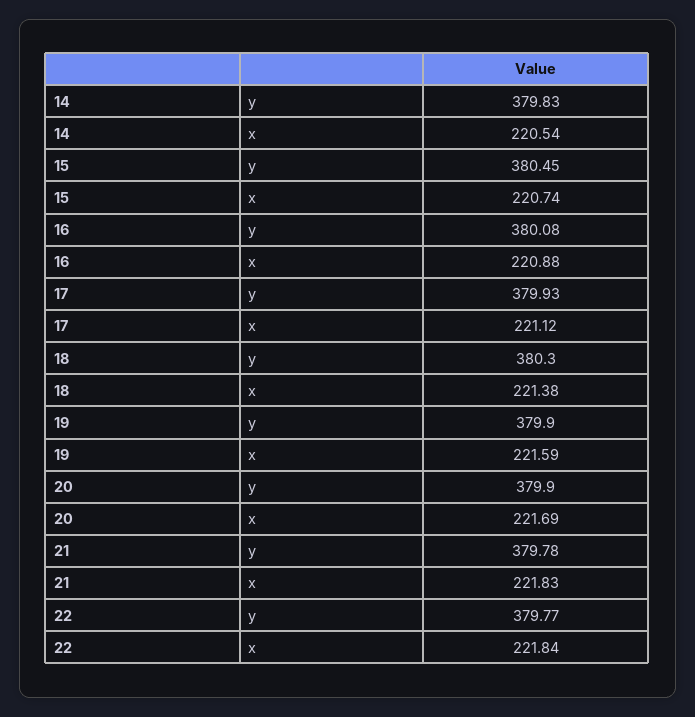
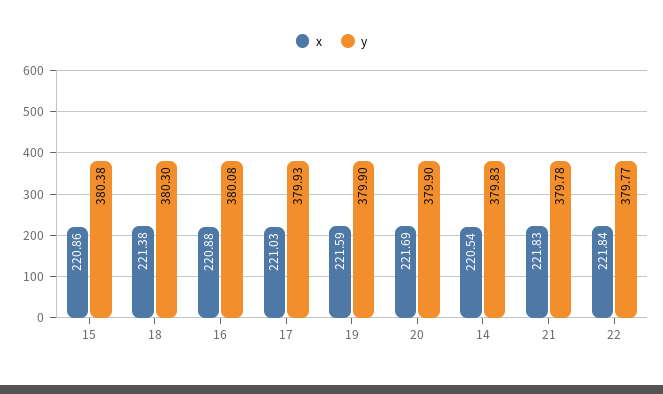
y, 15: 380.45 -> 380.38
x, 15: 220.74 -> 220.86
x, 17: 221.12 -> 221.03

